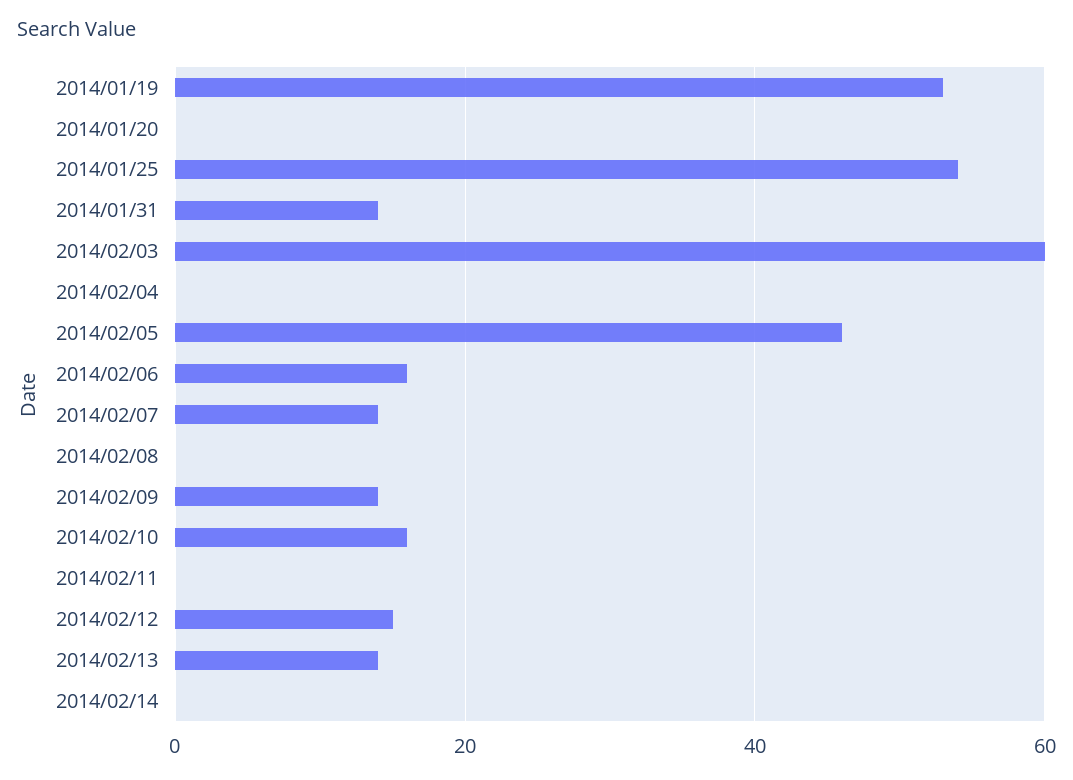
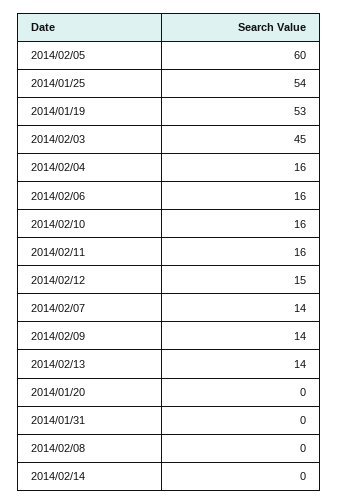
2014/01/31: 15 -> 0
2014/02/03: 60 -> 45
2014/02/04: 0 -> 16
2014/02/05: 45 -> 60
2014/02/11: 0 -> 16

